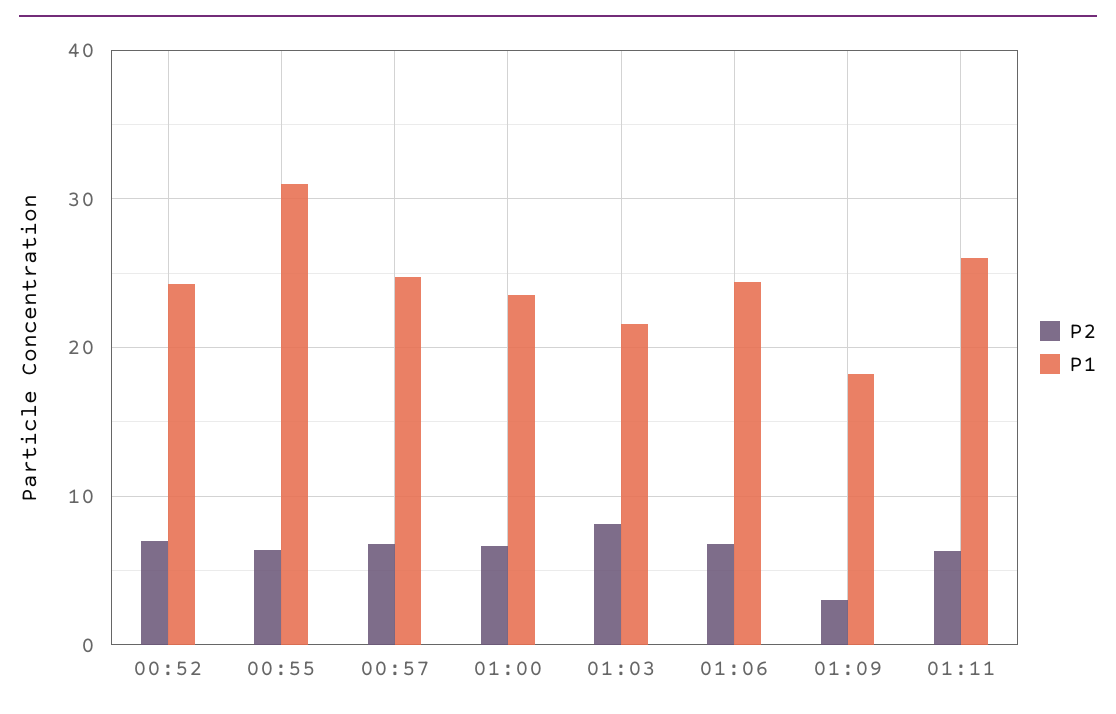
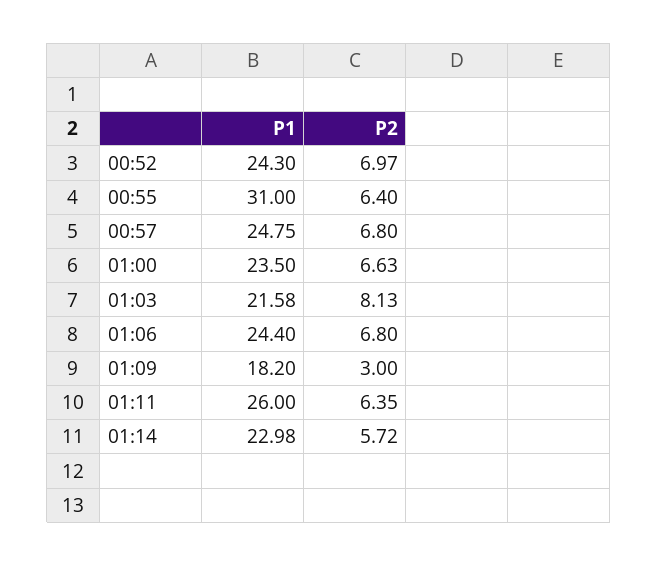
P1, 01:14: none -> 22.98
P2, 01:14: none -> 5.72

